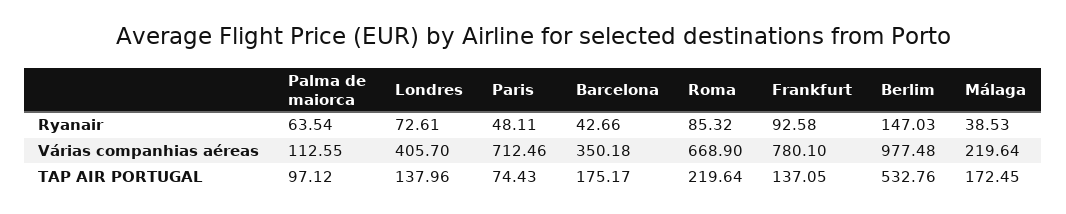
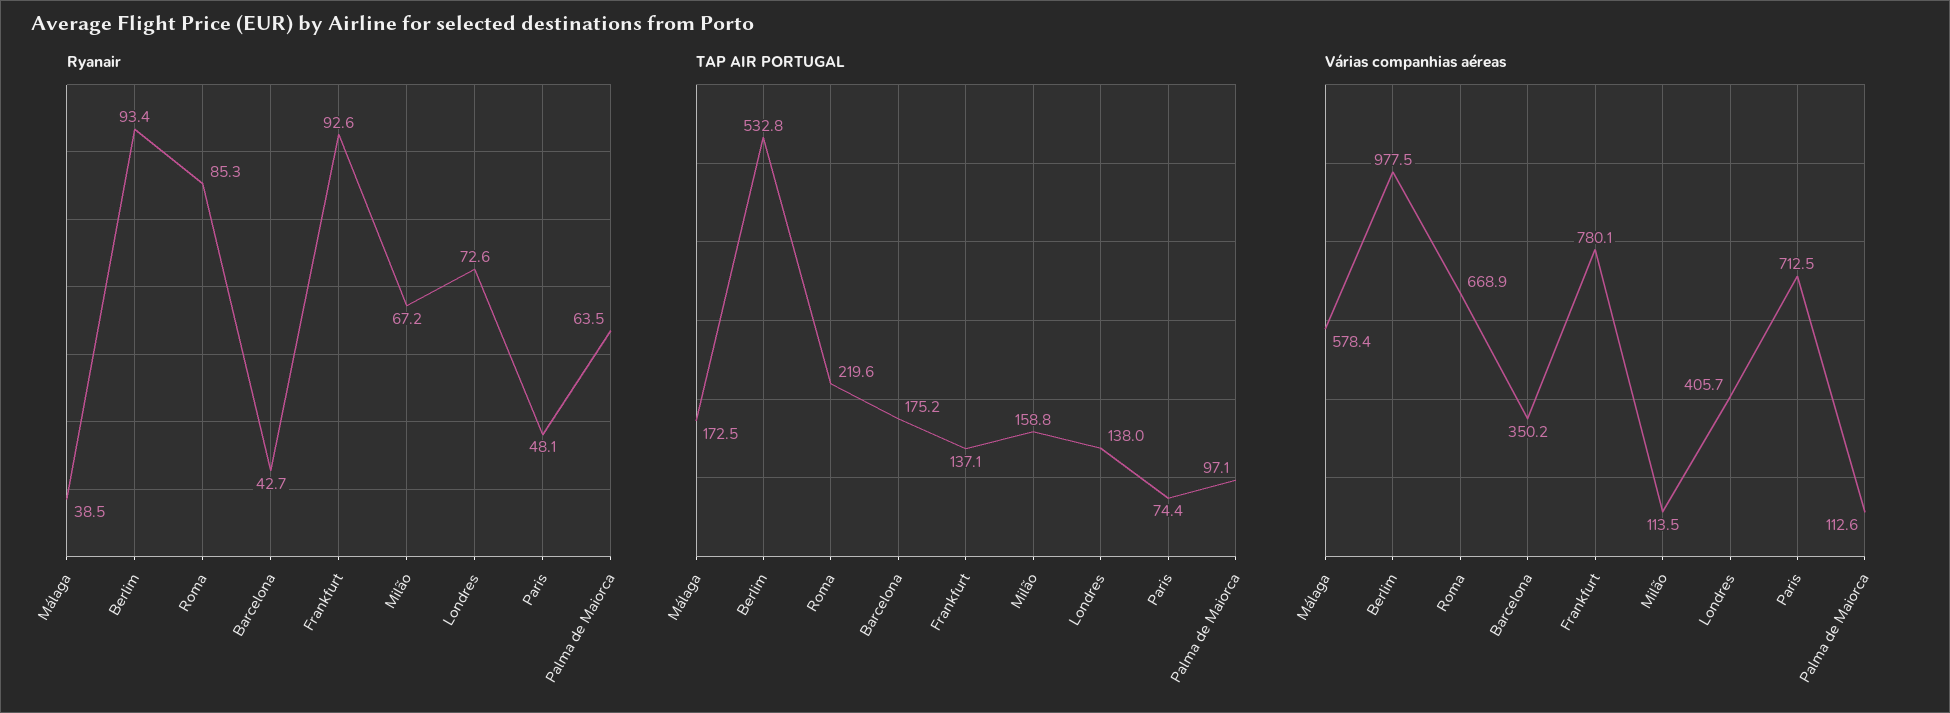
Ryanair, Berlim: 147.03 -> 93.4
Várias companhias aéreas, Málaga: 219.64 -> 578.4
Ryanair, Milão: none -> 67.2
TAP AIR PORTUGAL, Milão: none -> 158.8
Várias companhias aéreas, Milão: none -> 113.5

